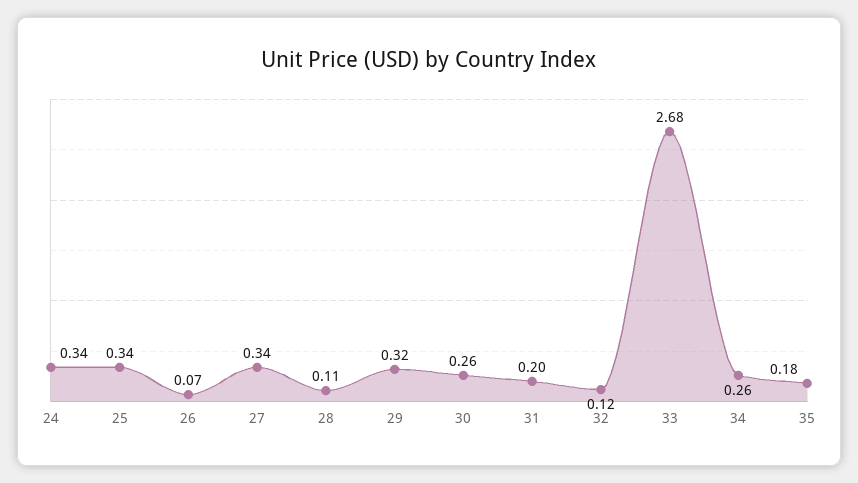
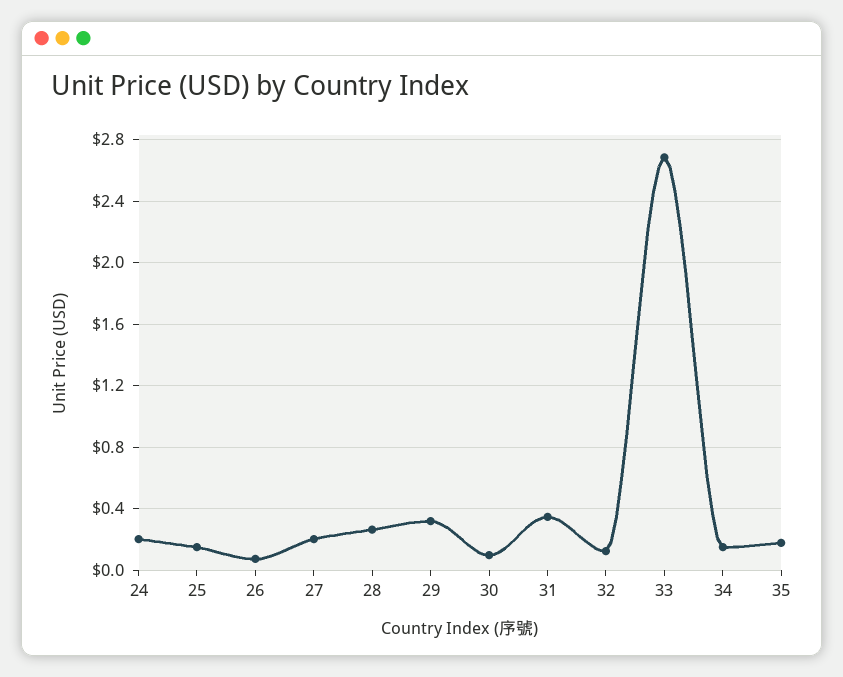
24: 0.34 -> 0.2
25: 0.34 -> 0.15
27: 0.34 -> 0.2
28: 0.11 -> 0.25
30: 0.26 -> 0.1
31: 0.2 -> 0.35
34: 0.26 -> 0.15

